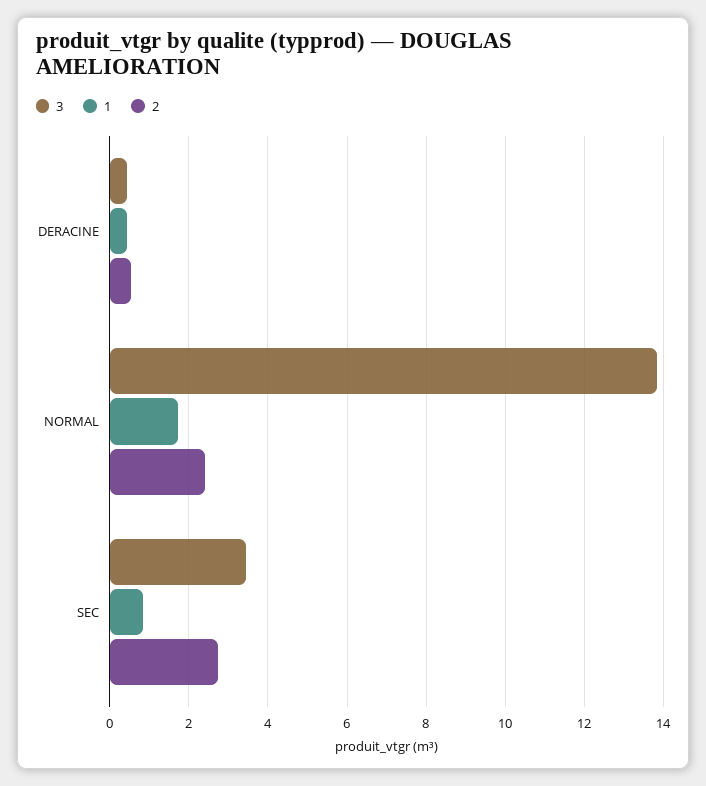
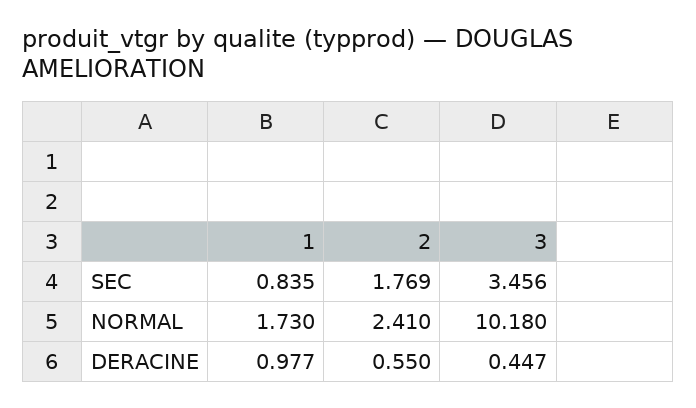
1, DERACINE: 0.4 -> 0.977
3, NORMAL: 13.8 -> 10.18
2, SEC: 2.8 -> 1.769

